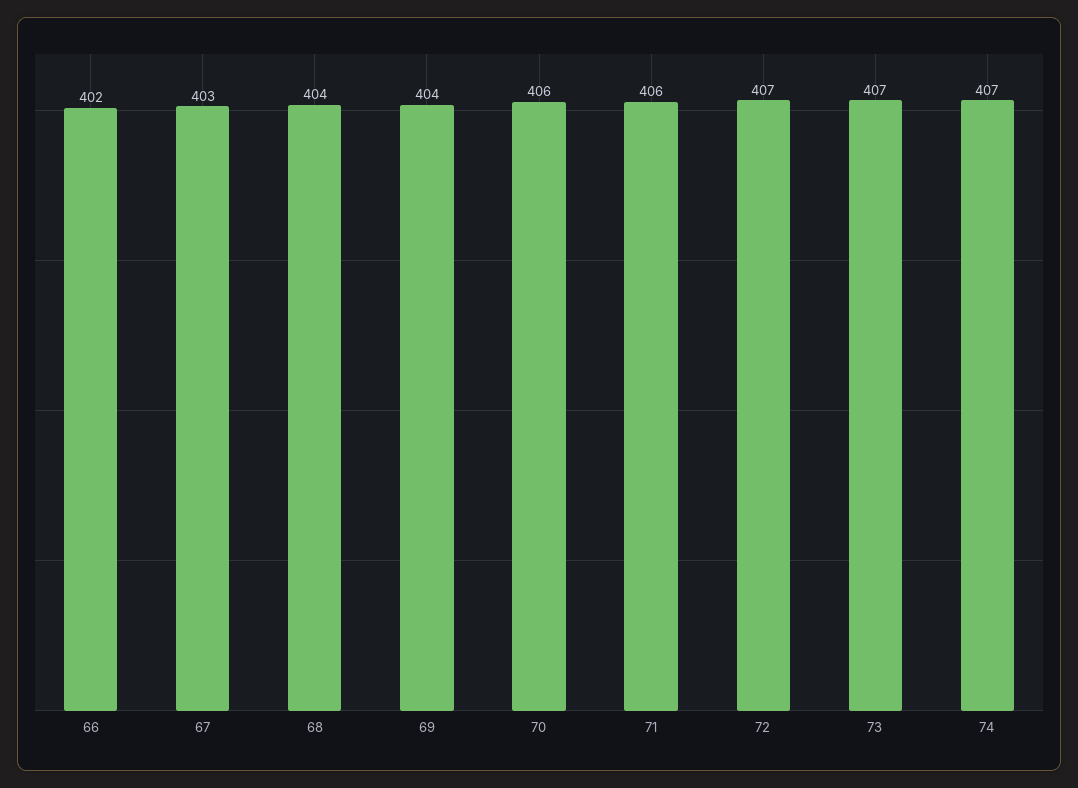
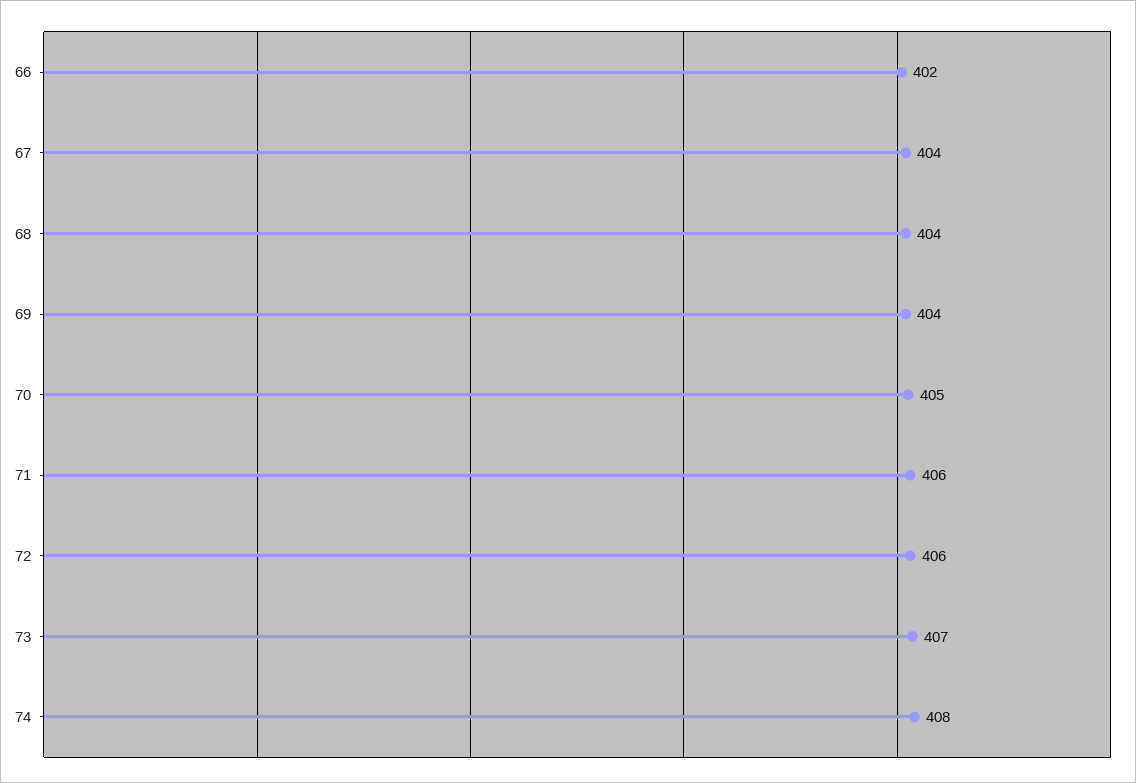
67: 403 -> 404
70: 406 -> 405
72: 407 -> 406
74: 407 -> 408

